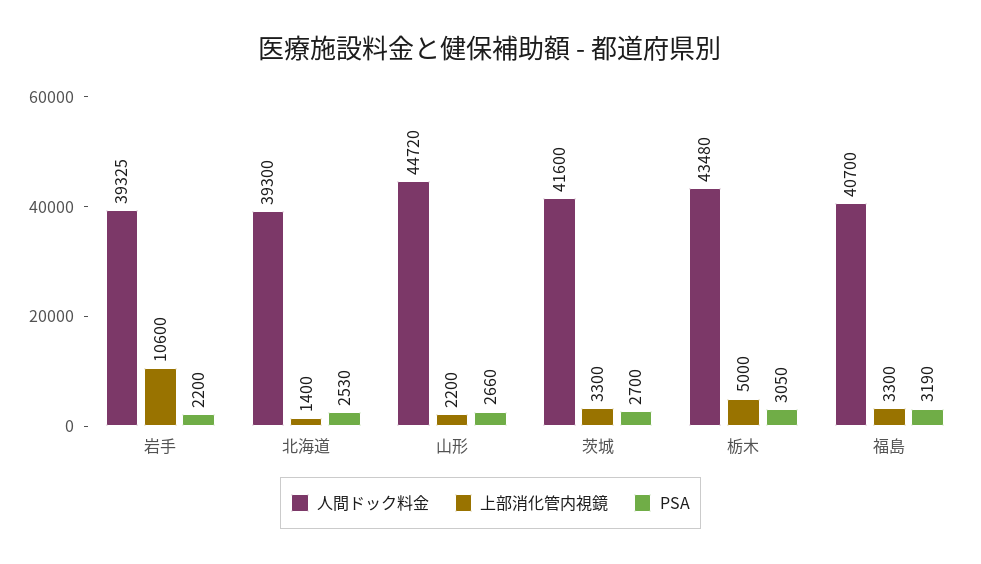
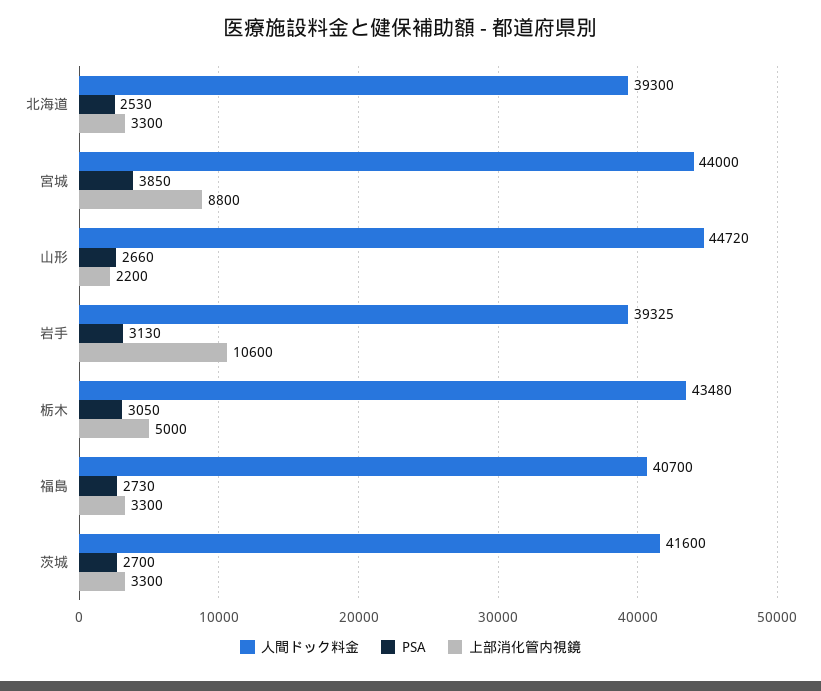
PSA, 岩手: 2200 -> 3130
上部消化管内視鏡, 北海道: 1400 -> 3300
PSA, 福島: 3190 -> 2730
人間ドック料金, 宮城: none -> 44000
PSA, 宮城: none -> 3850
上部消化管内視鏡, 宮城: none -> 8800

